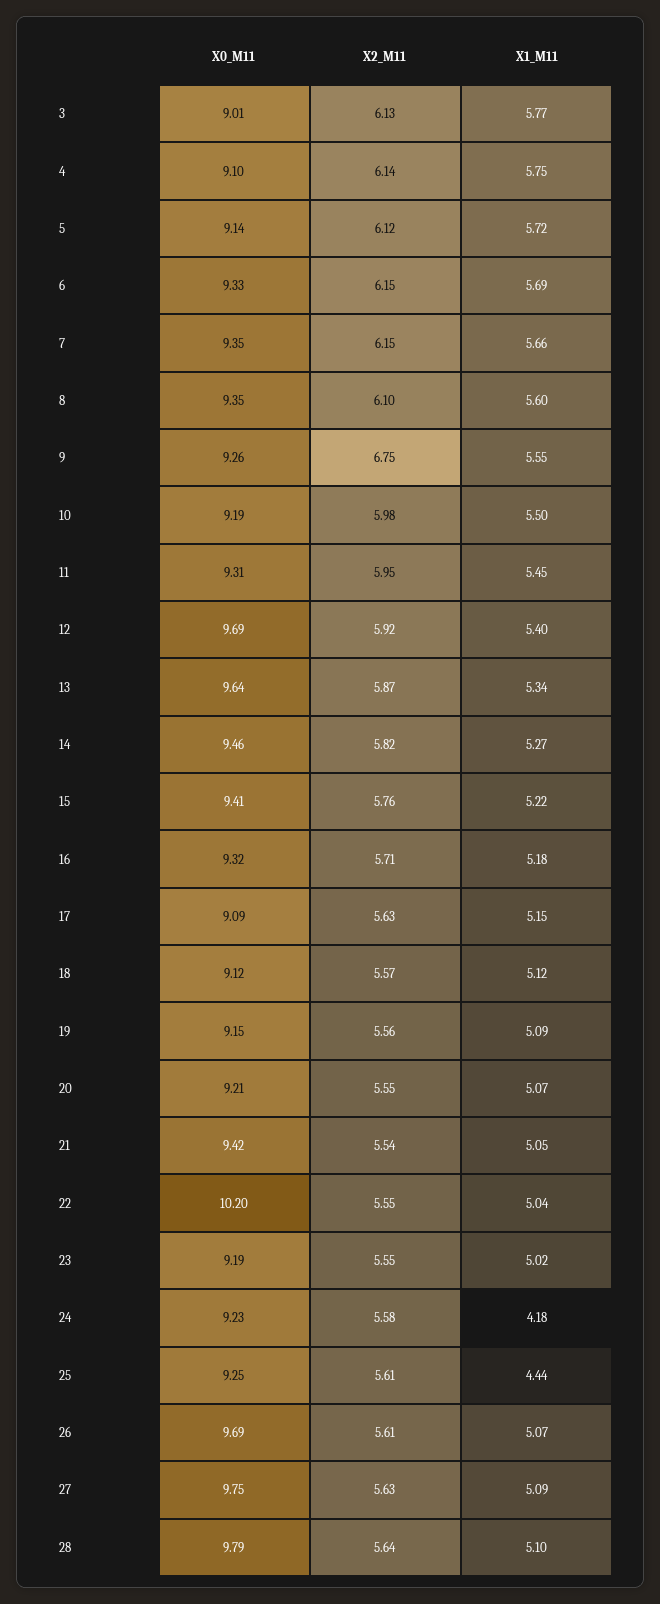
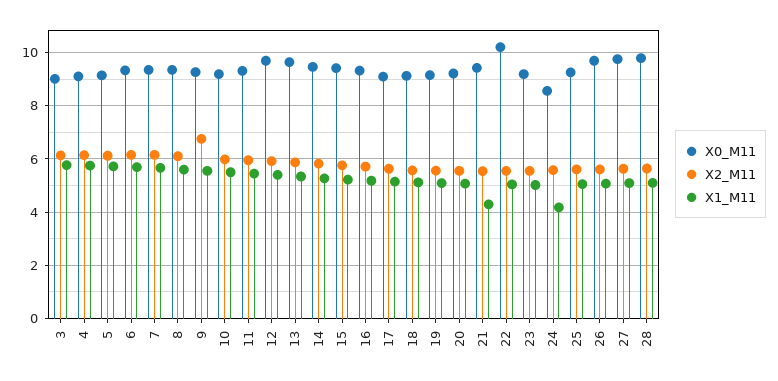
X1_M11, 21: 5.05 -> 4.25
X0_M11, 24: 9.23 -> 8.5
X1_M11, 25: 4.44 -> 5

